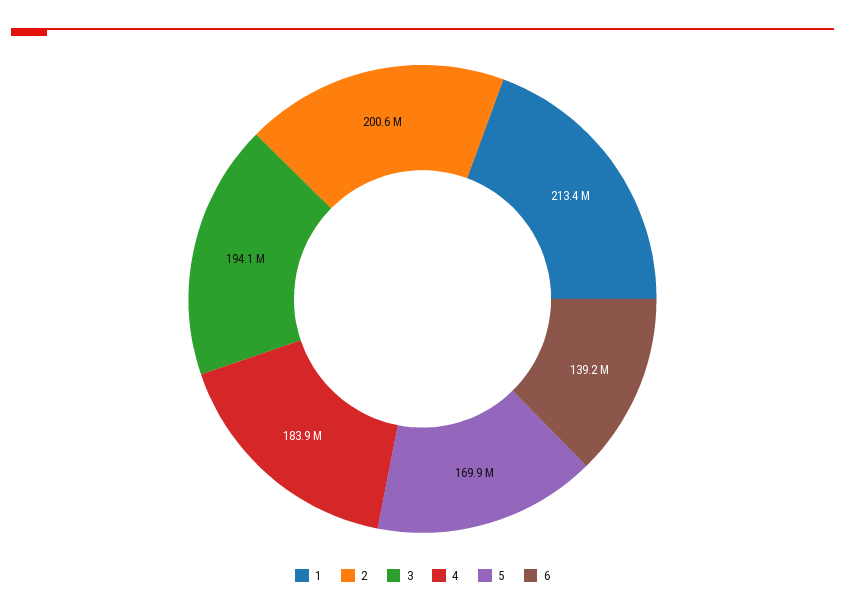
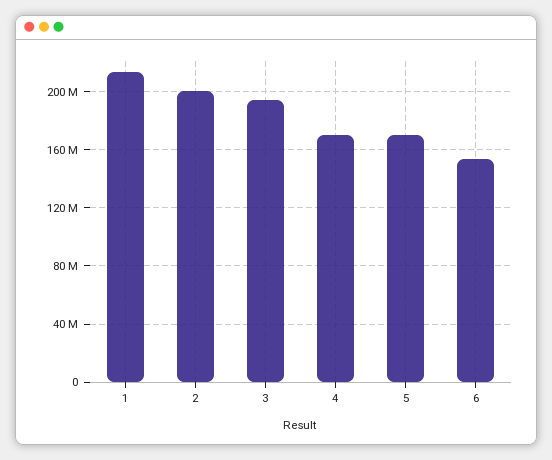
4: 183900000 -> 170000000
6: 139200000 -> 155000000

